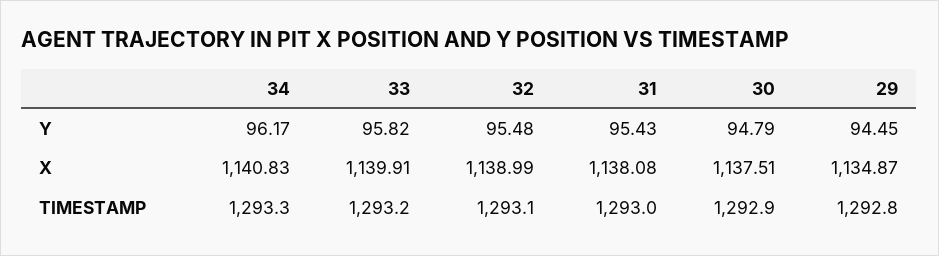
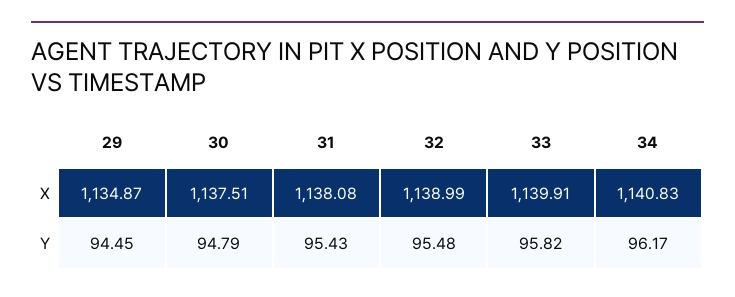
34, TIMESTAMP: 1293.3 -> none
33, TIMESTAMP: 1293.2 -> none
32, TIMESTAMP: 1293.1 -> none
31, TIMESTAMP: 1293 -> none
30, TIMESTAMP: 1292.9 -> none
29, TIMESTAMP: 1292.8 -> none

